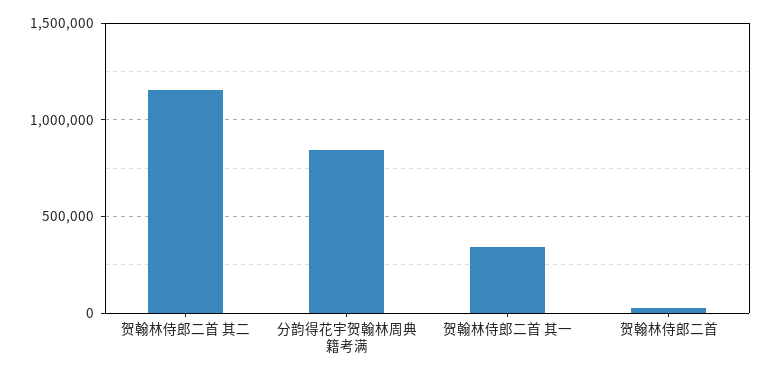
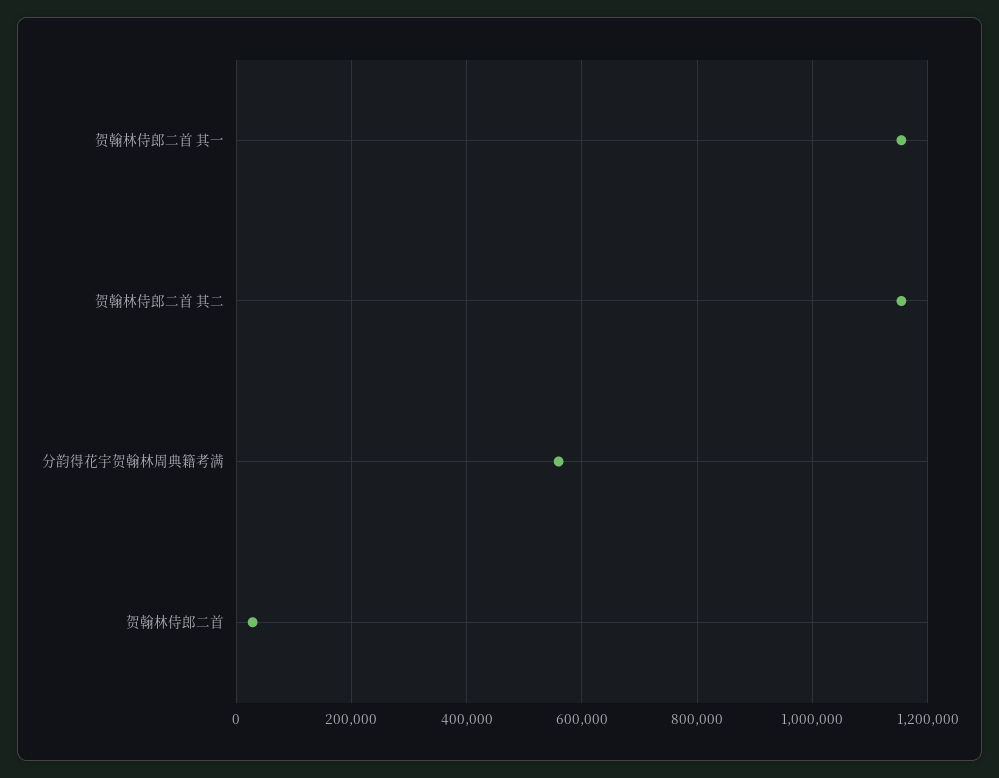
分韵得花宇贺翰林周典籍考满: 850000 -> 560000
贺翰林侍郎二首 其一: 350000 -> 1160000

